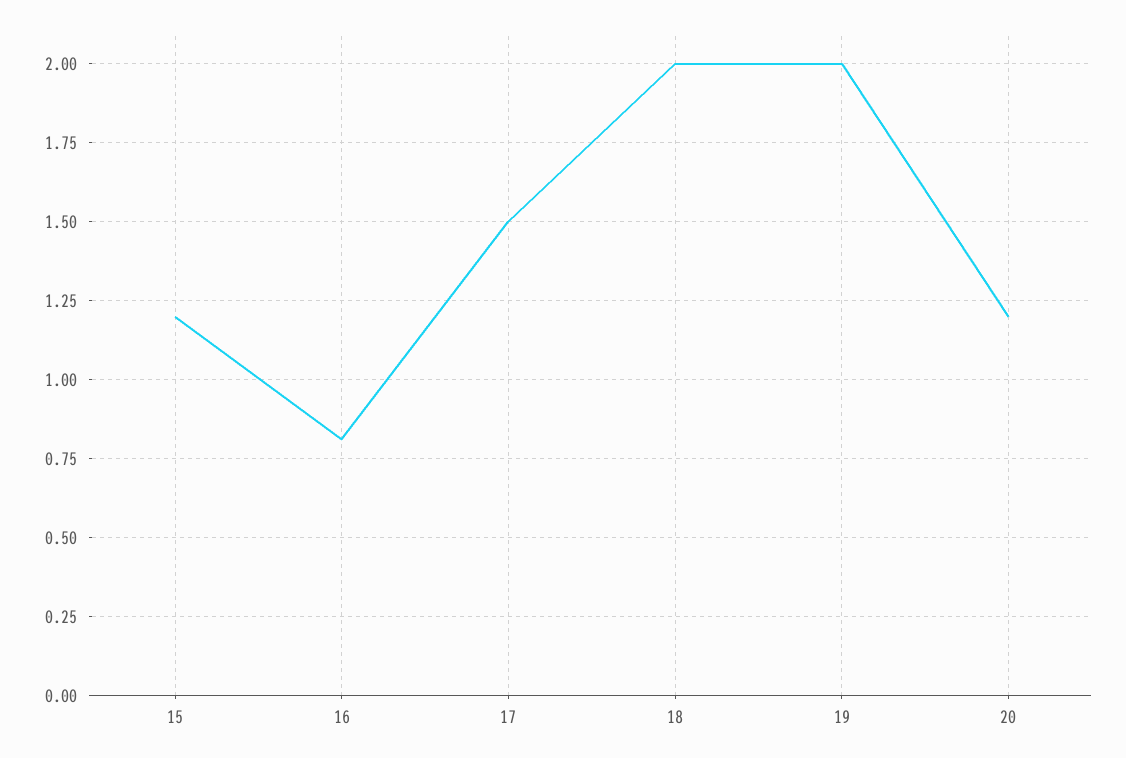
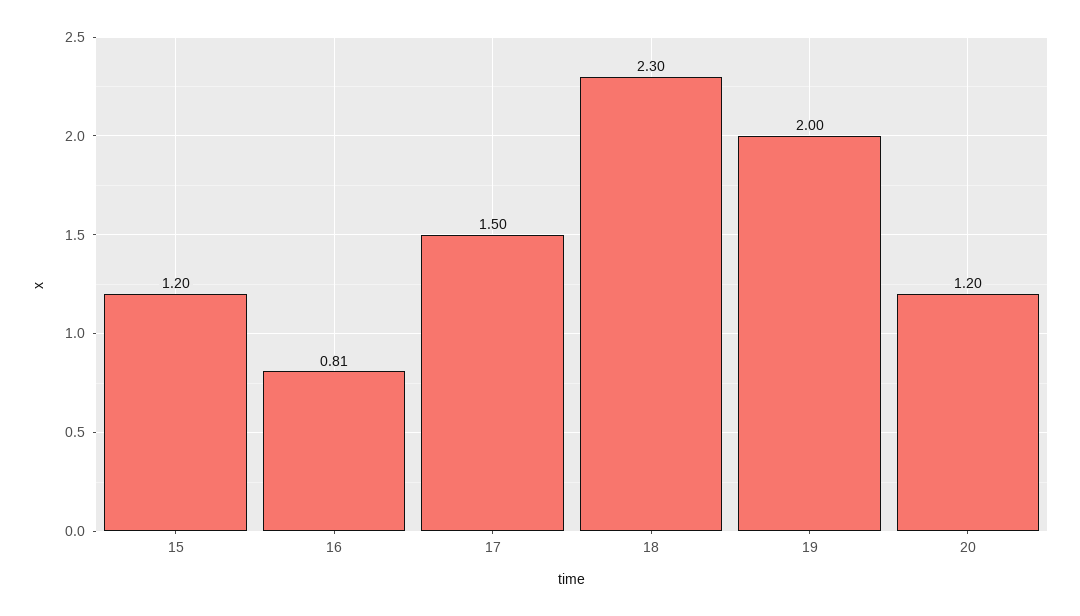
18: 2 -> 2.3

